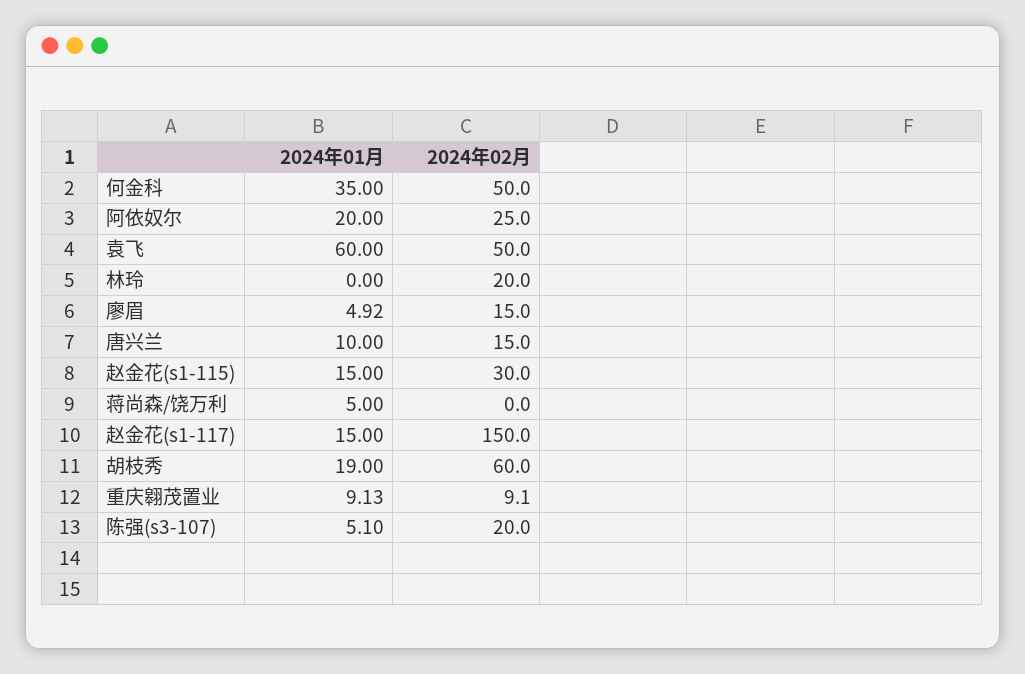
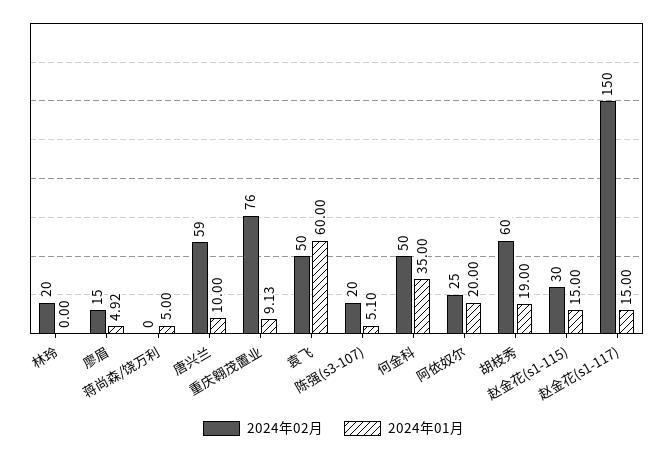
2024年02月, 唐兴兰: 15 -> 59
2024年02月, 重庆翱茂置业: 9.1 -> 76

